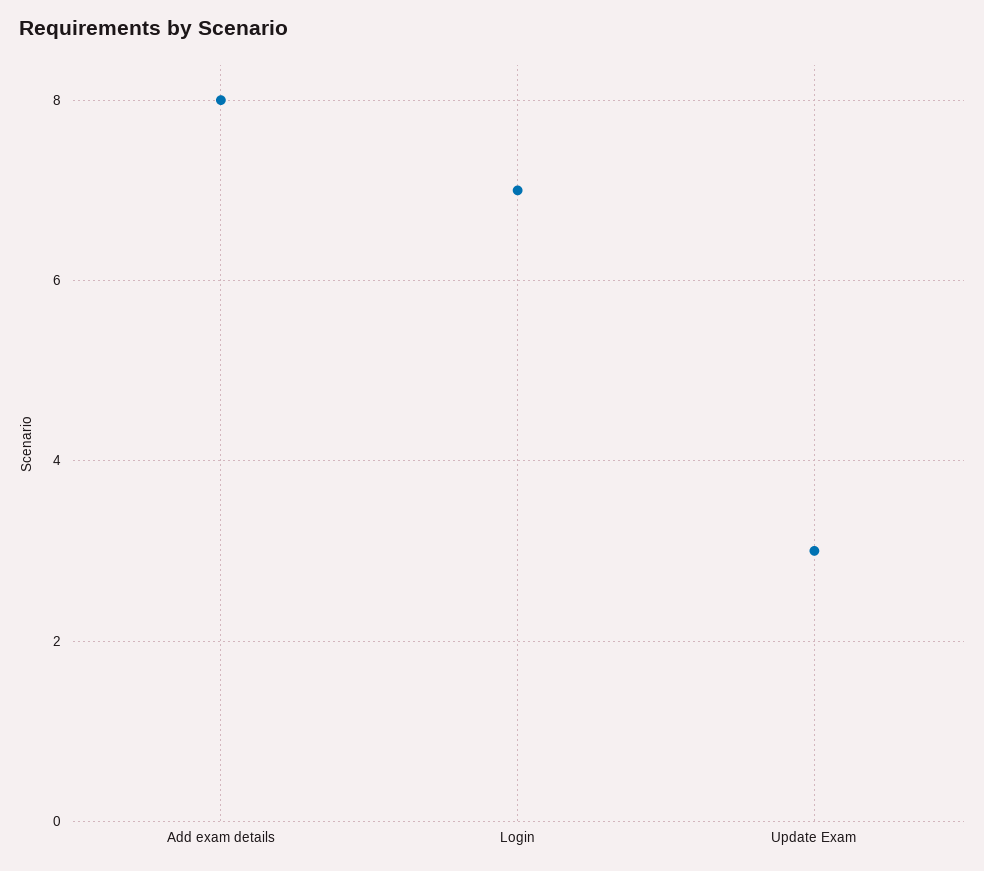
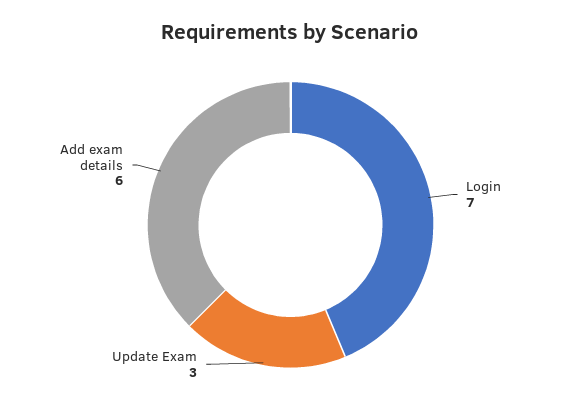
Add exam details: 8 -> 6

